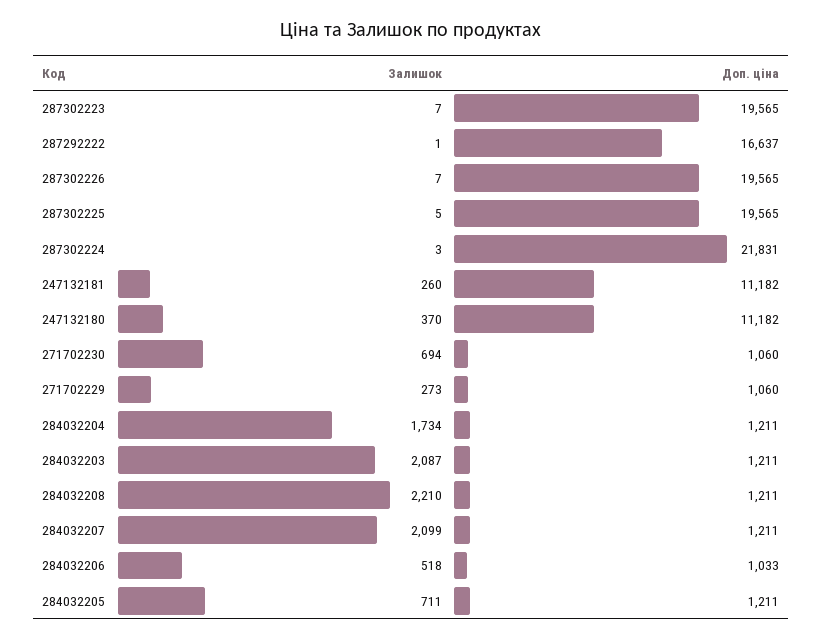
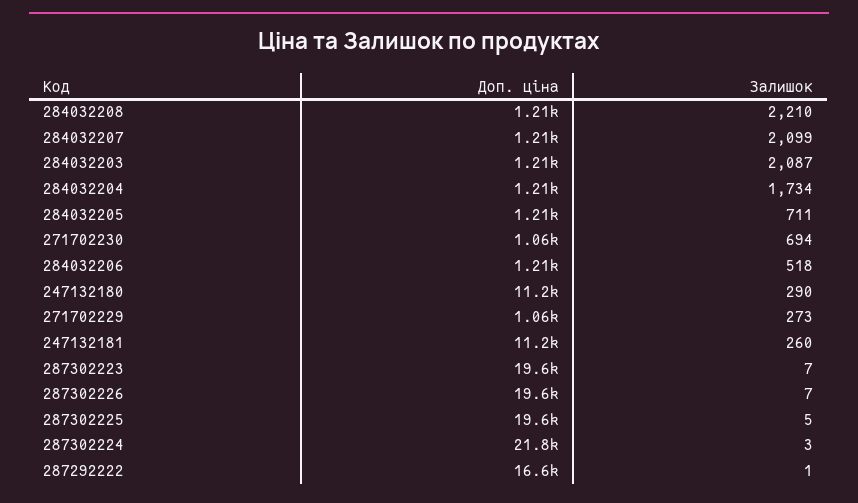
Залишок, 247132180: 370 -> 290
Доп. ціна, 284032206: 1033 -> 1210

